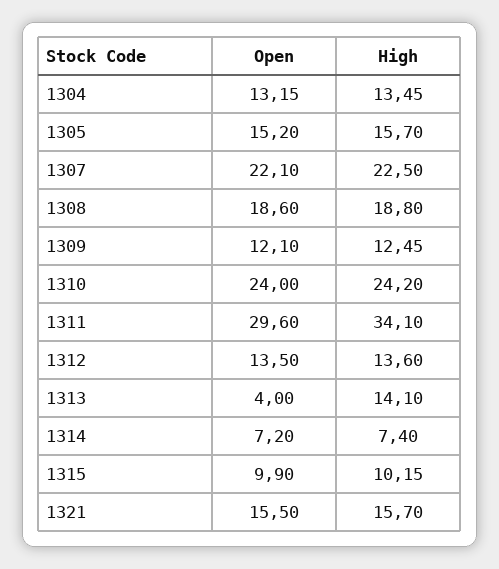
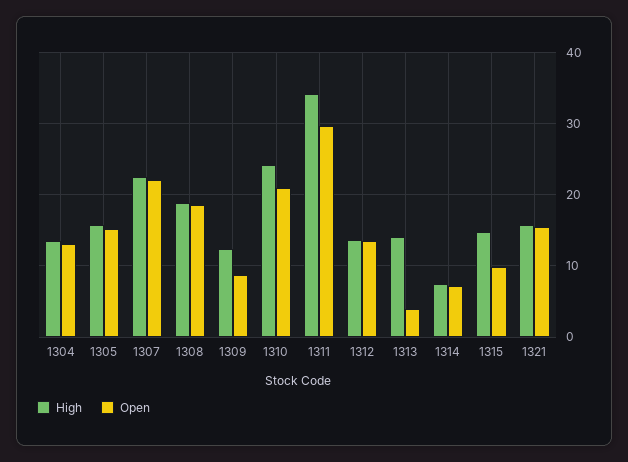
Open, 1309: 12.1 -> 9
Open, 1310: 24 -> 21
High, 1315: 10.15 -> 15

